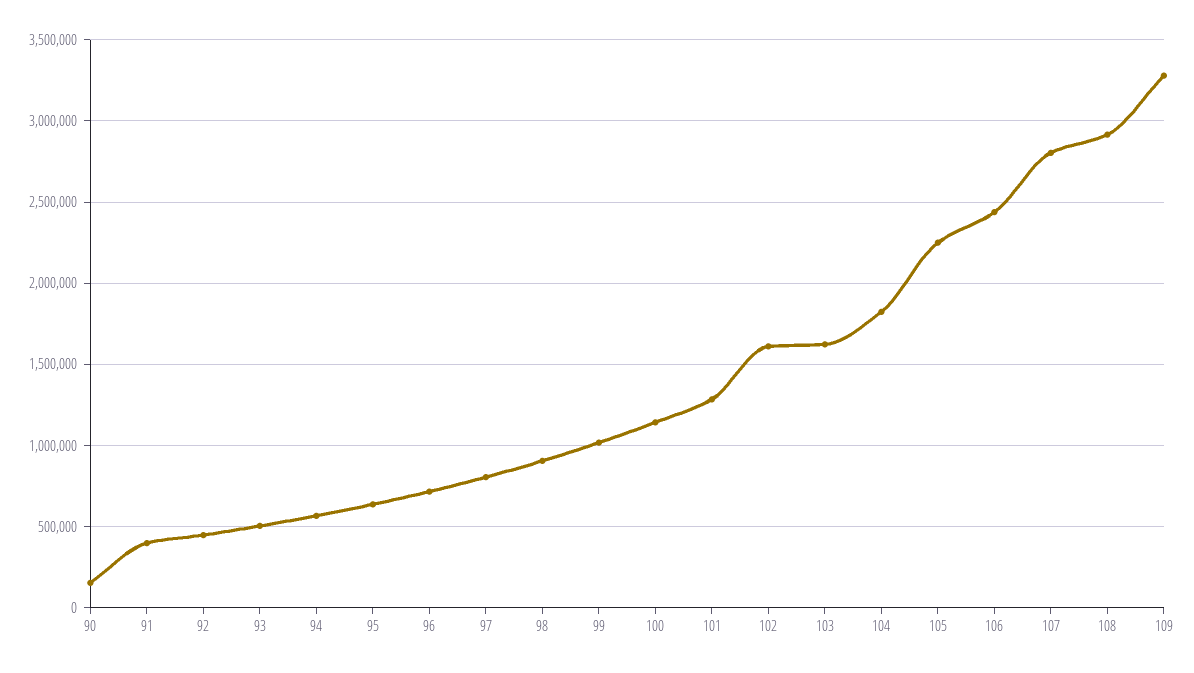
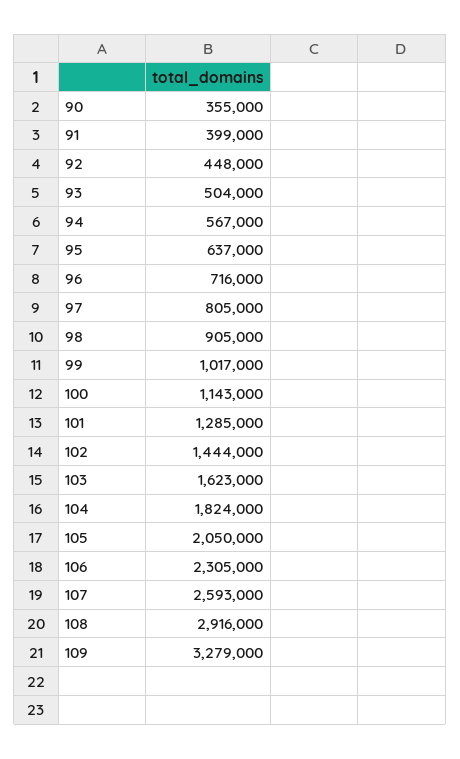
90: 150000 -> 355000
102: 1600000 -> 1444000
105: 2250000 -> 2050000
106: 2450000 -> 2305000
107: 2800000 -> 2593000

